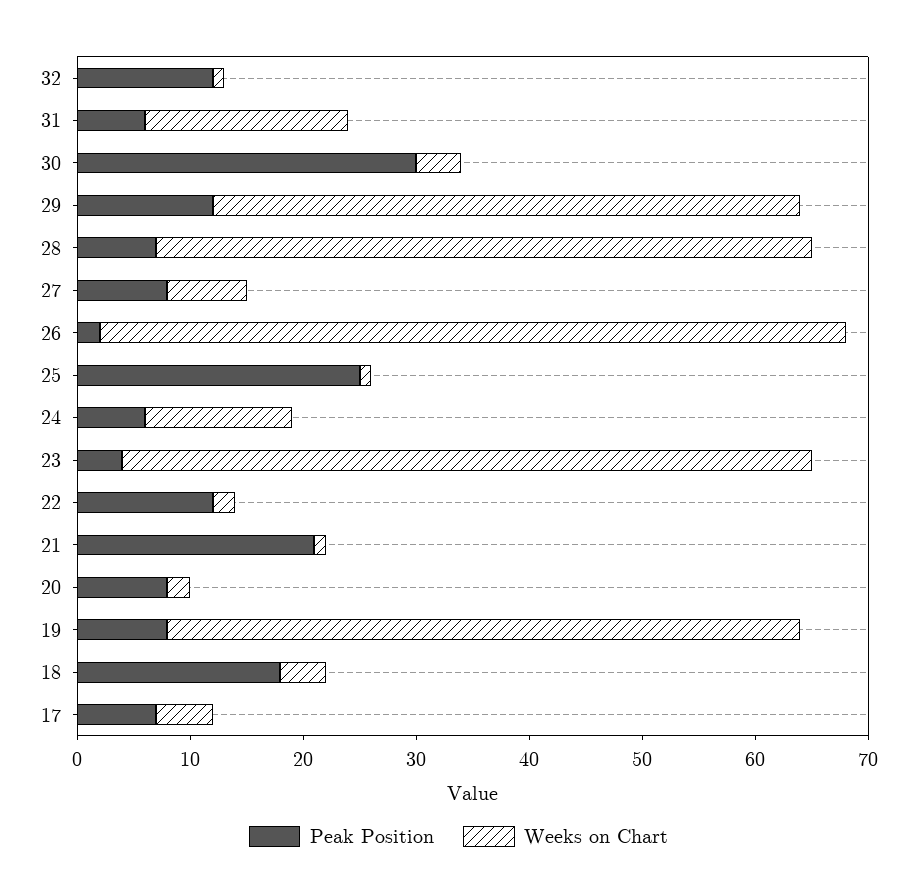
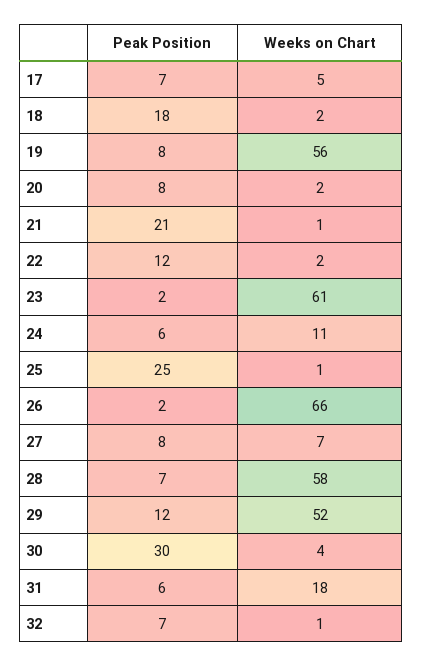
Peak Position, 32: 12 -> 7
Weeks on Chart, 24: 13 -> 11
Peak Position, 23: 4 -> 2
Weeks on Chart, 18: 4 -> 2

